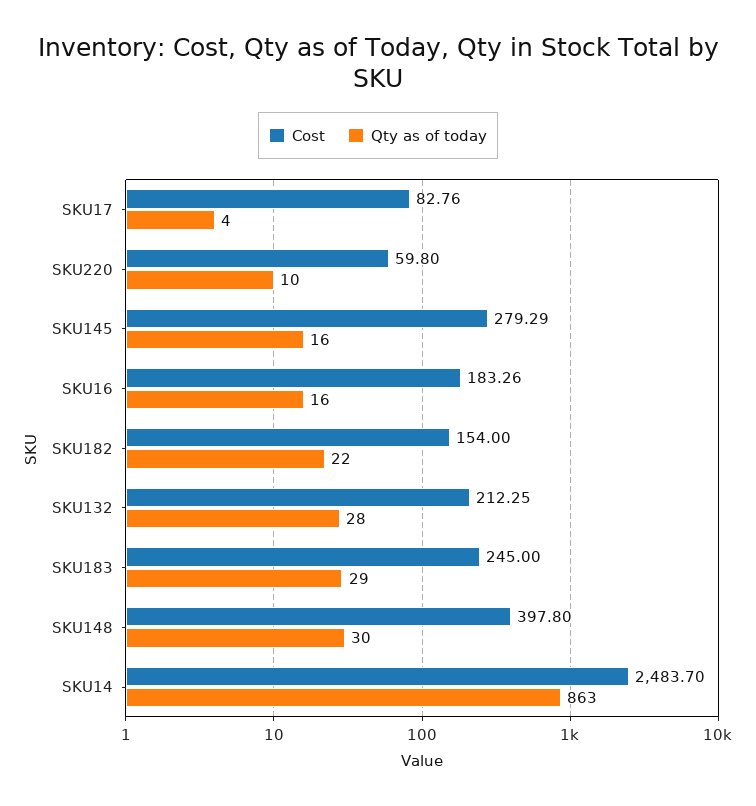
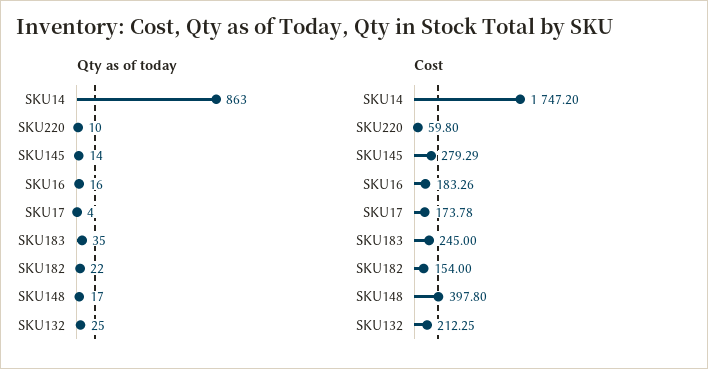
Cost, SKU17: 82.76 -> 173.78
Qty as of today, SKU145: 16 -> 14
Qty as of today, SKU132: 28 -> 25
Qty as of today, SKU183: 29 -> 35
Qty as of today, SKU148: 30 -> 17
Cost, SKU14: 2483.7 -> 1747.2

